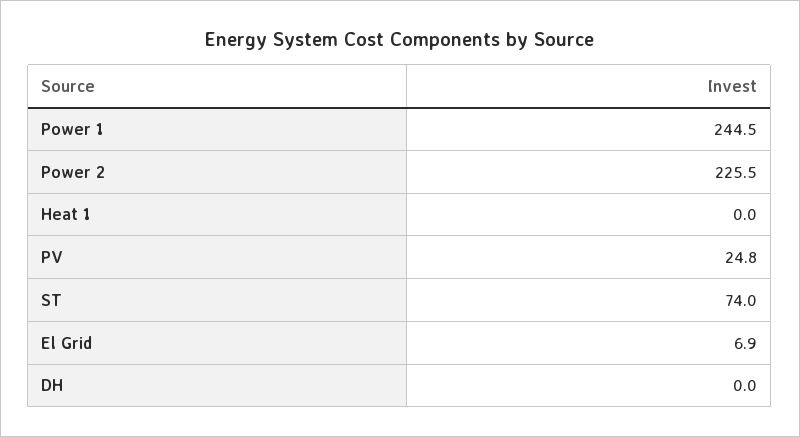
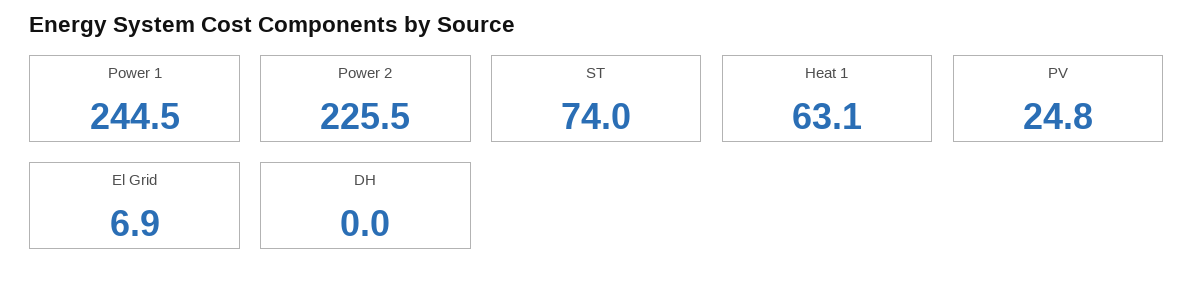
Heat 1: 0 -> 63.1

